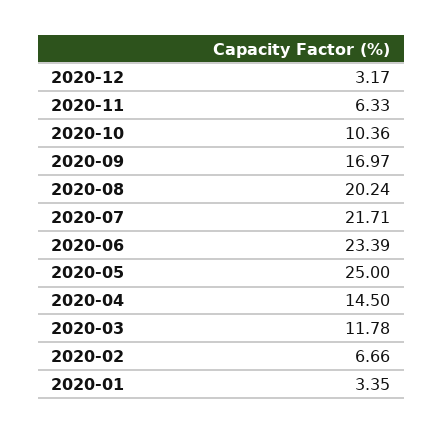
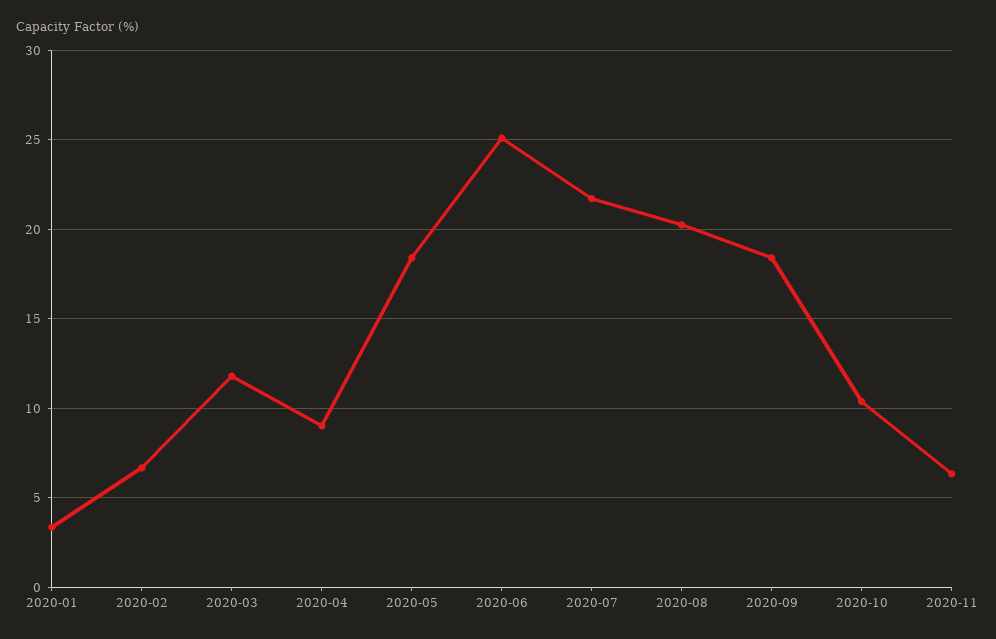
2020-12: 3.17 -> none
2020-09: 16.97 -> 18.5
2020-06: 23.39 -> 25
2020-05: 25 -> 18.5
2020-04: 14.5 -> 9

